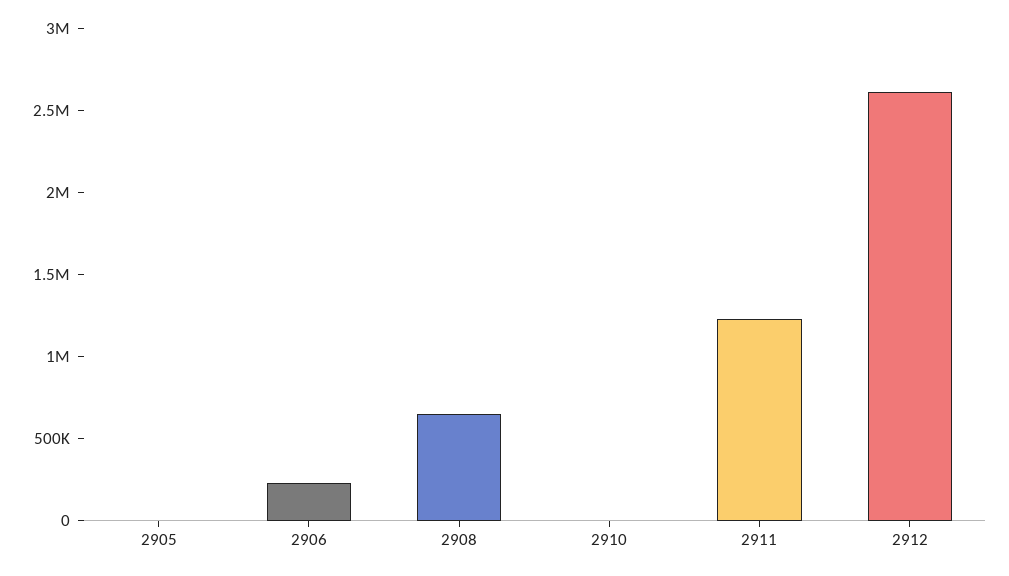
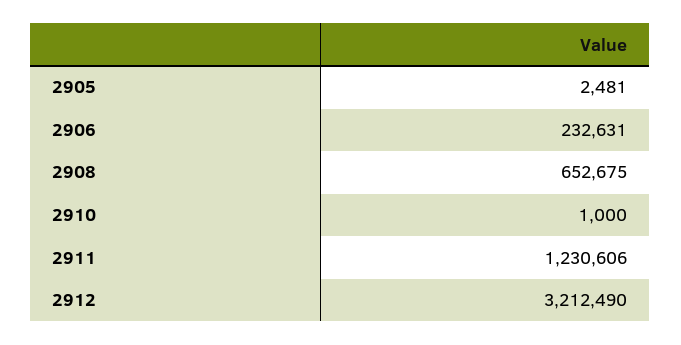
2912: 2600000 -> 3212490

